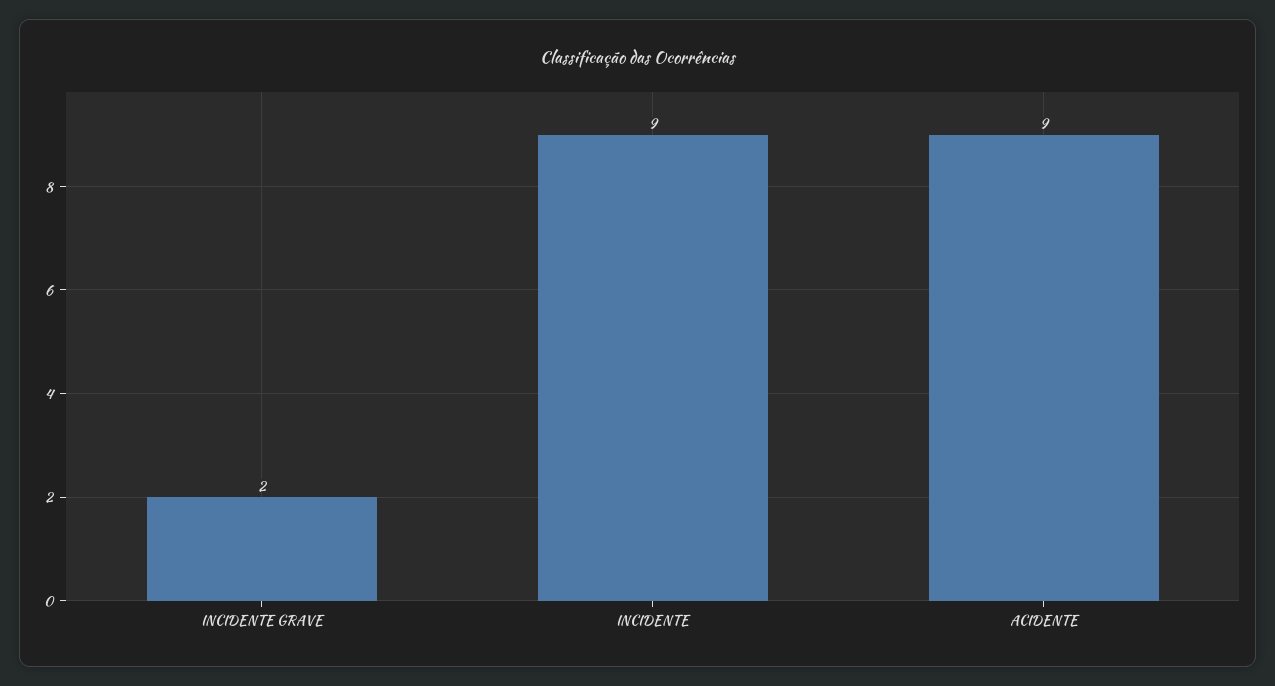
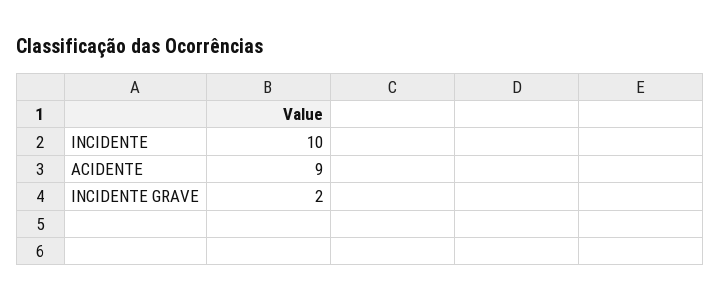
INCIDENTE: 9 -> 10

